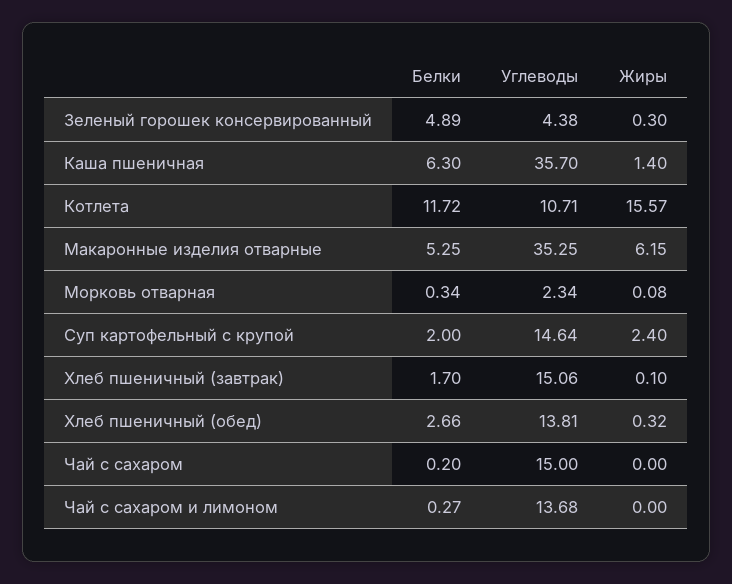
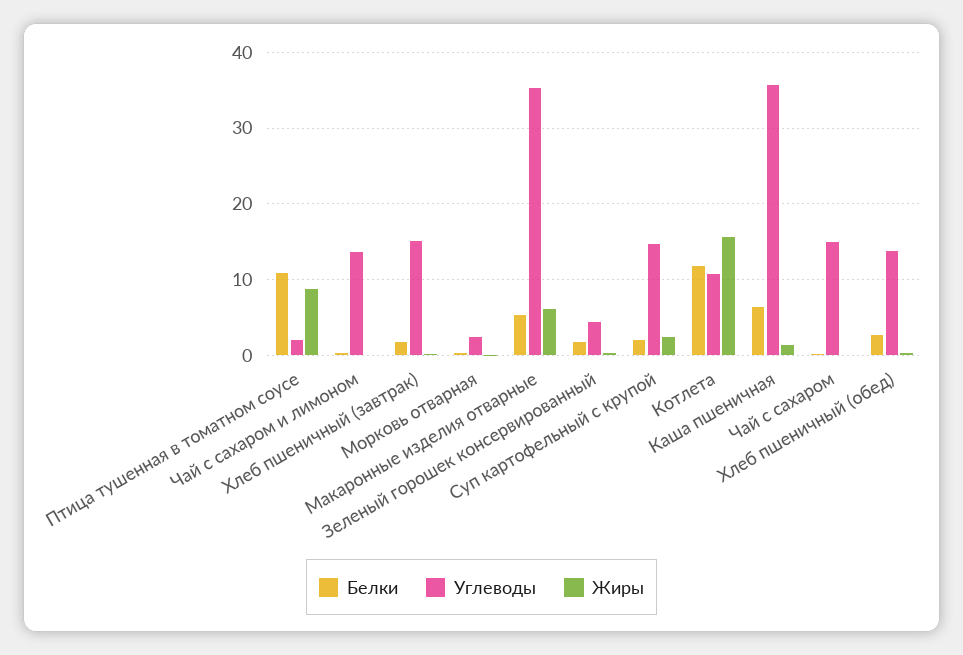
Белки, Зеленый горошек консервированный: 4.89 -> 2
Белки, Птица тушенная в томатном соусе: none -> 11
Углеводы, Птица тушенная в томатном соусе: none -> 2
Жиры, Птица тушенная в томатном соусе: none -> 9

